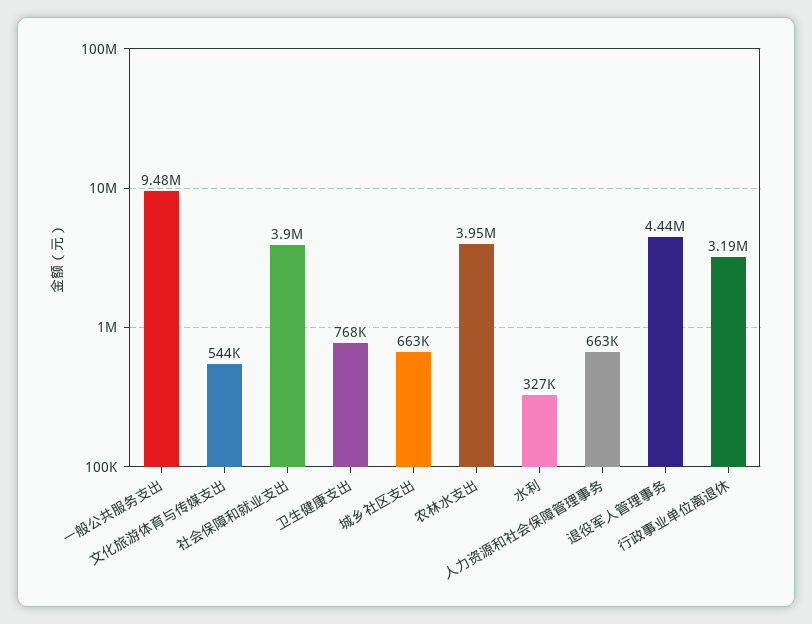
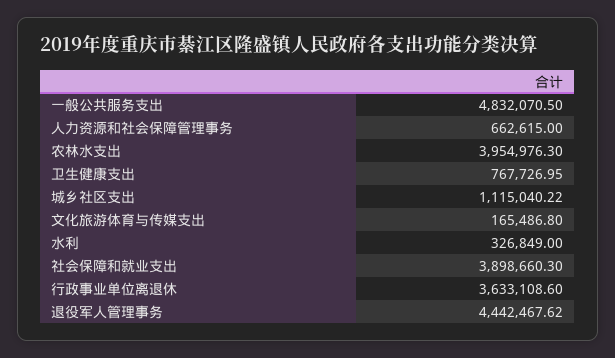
一般公共服务支出: 9480000 -> 4832070.5
文化旅游体育与传媒支出: 544000 -> 165486.8
城乡社区支出: 663000 -> 1115040.22
行政事业单位离退休: 3190000 -> 3633108.6

